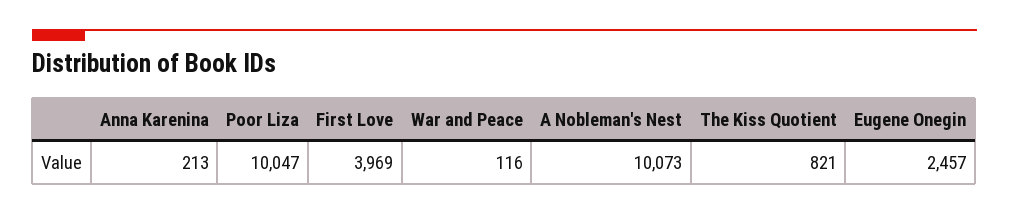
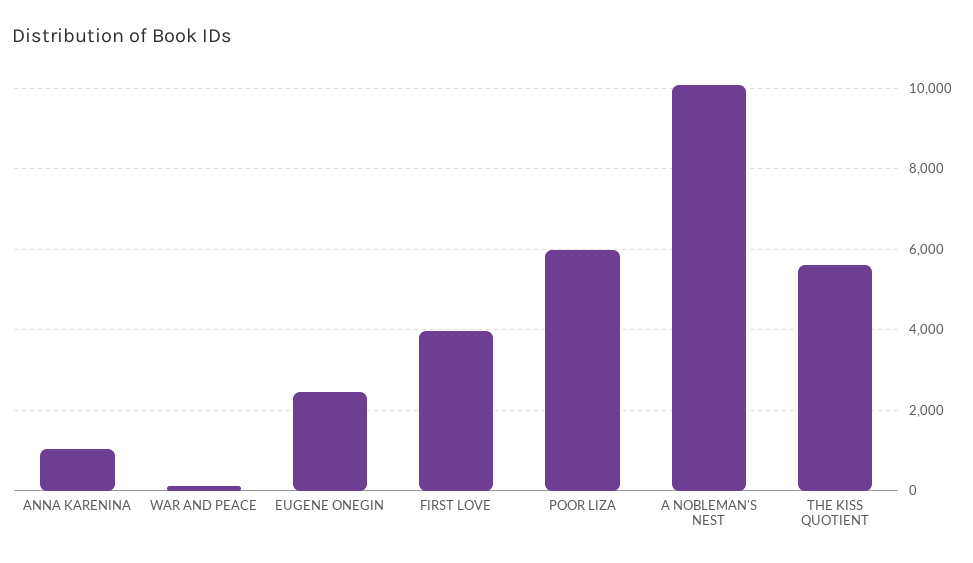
Anna Karenina: 213 -> 1000
Poor Liza: 10047 -> 6000
The Kiss Quotient: 821 -> 5600

